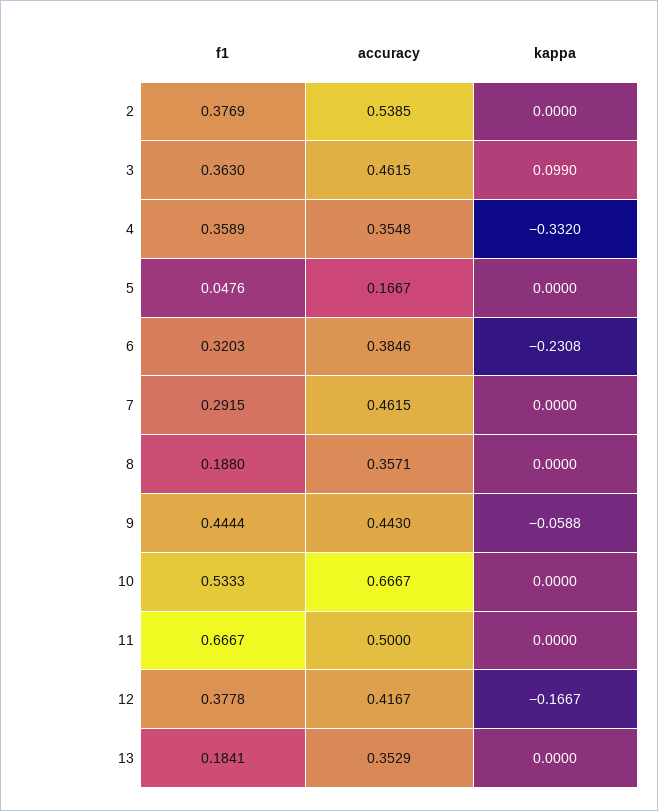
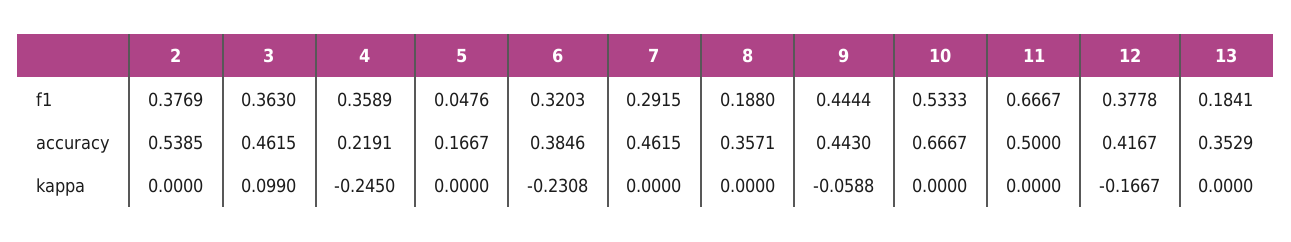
accuracy, 4: 0.3548 -> 0.2191
kappa, 4: -0.332 -> -0.245

